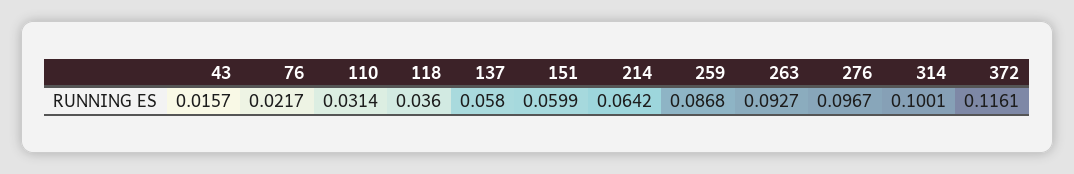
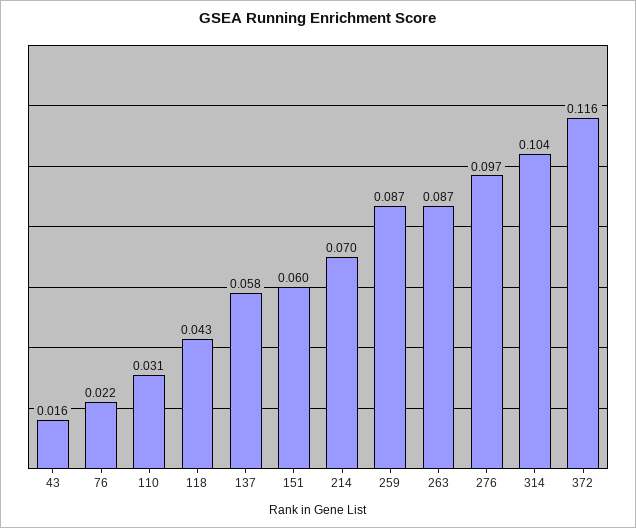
118: 0.036 -> 0.043
214: 0.0642 -> 0.07
263: 0.0927 -> 0.087
314: 0.1001 -> 0.104

